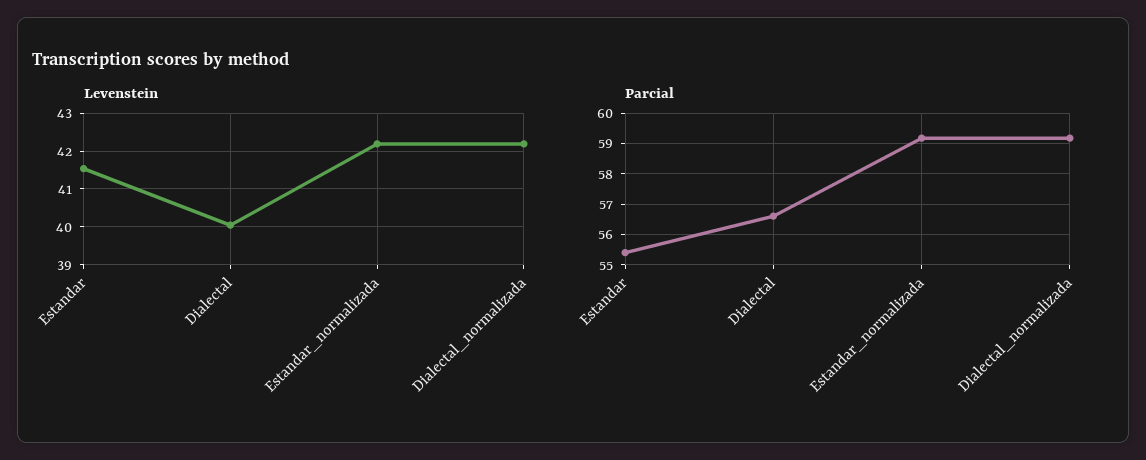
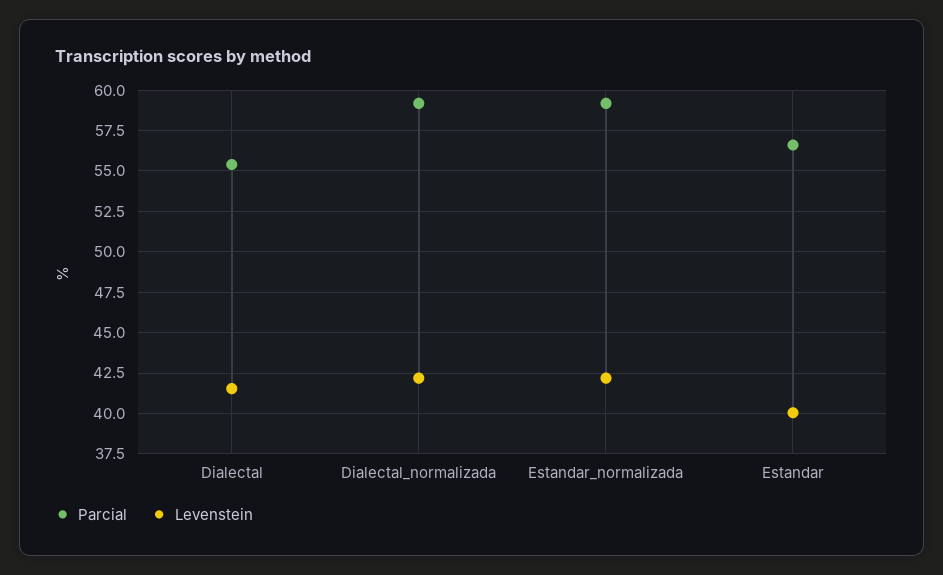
Levenstein, Estandar: 41.6 -> 40
Levenstein, Dialectal: 40 -> 41.5
Parcial, Estandar: 55.4 -> 56.5
Parcial, Dialectal: 56.6 -> 55.5

